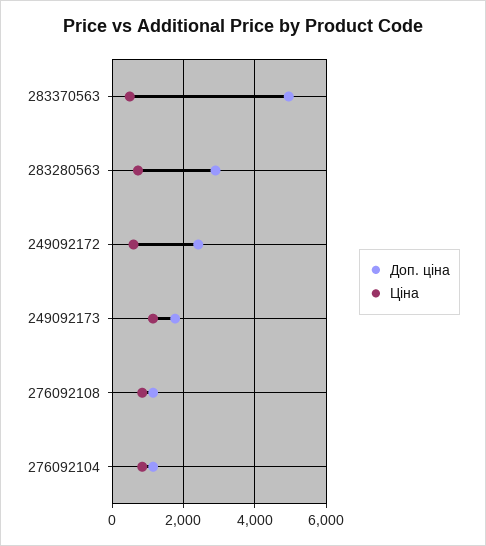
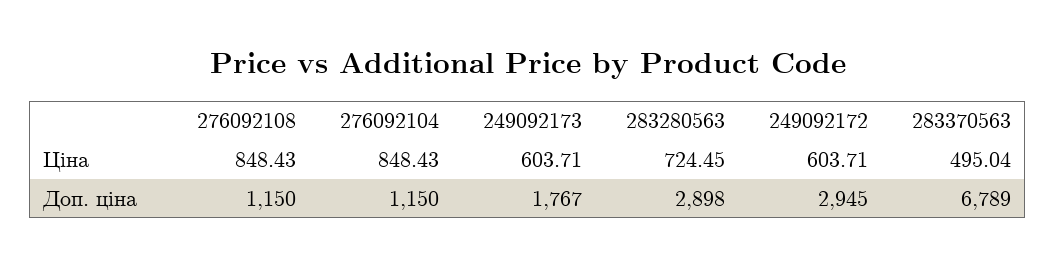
Доп. ціна, 283370563: 5000 -> 6789
Доп. ціна, 249092172: 2400 -> 2945
Ціна, 249092173: 1200 -> 603.71

